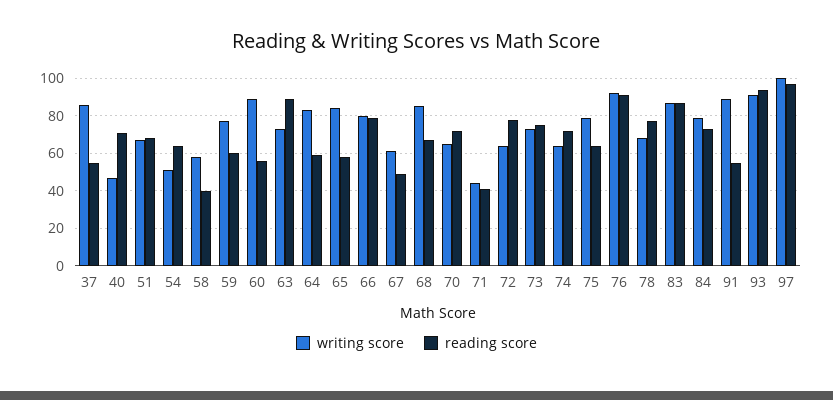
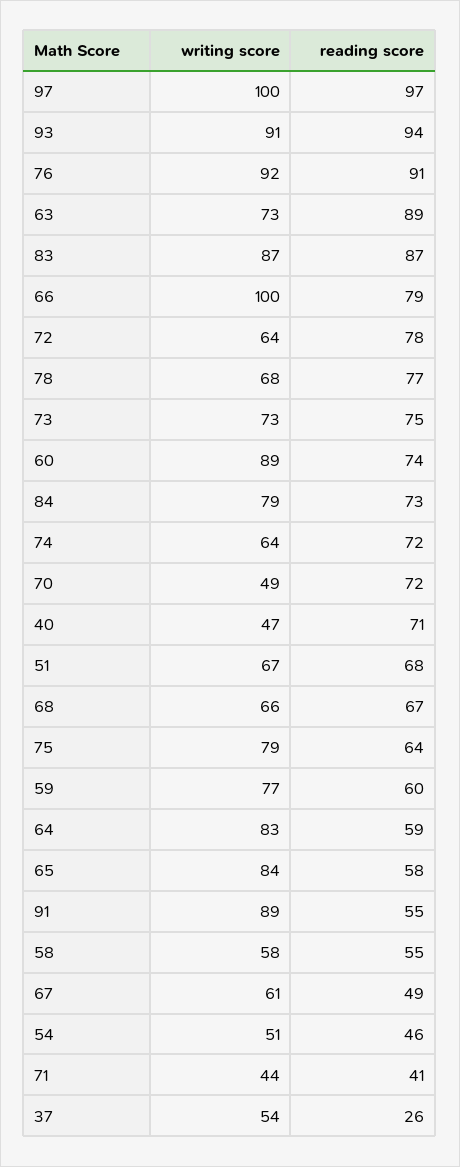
writing score, 37: 85 -> 54
reading score, 37: 55 -> 26
reading score, 54: 65 -> 46
reading score, 58: 40 -> 55
reading score, 60: 55 -> 74
writing score, 66: 80 -> 100
writing score, 68: 85 -> 66
writing score, 70: 65 -> 49

